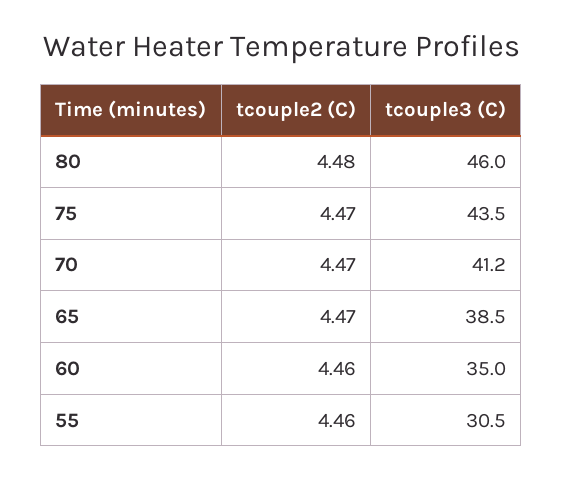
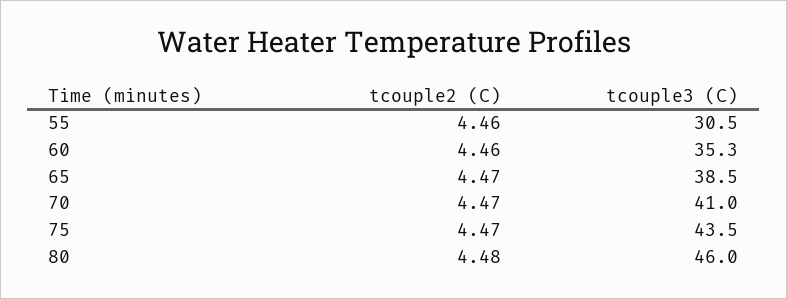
tcouple3 (C), 70: 41.2 -> 41
tcouple3 (C), 60: 35 -> 35.3

